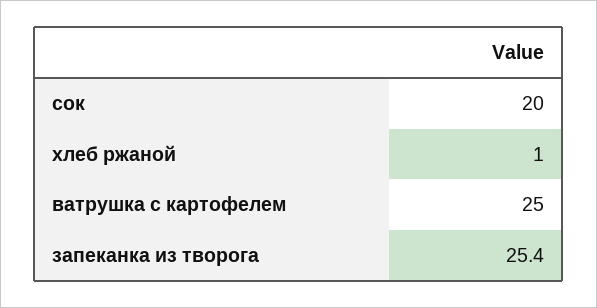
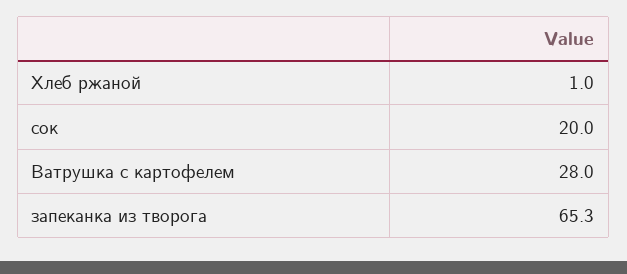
ватрушка с картофелем: 25 -> 28
запеканка из творога: 25.4 -> 65.3

